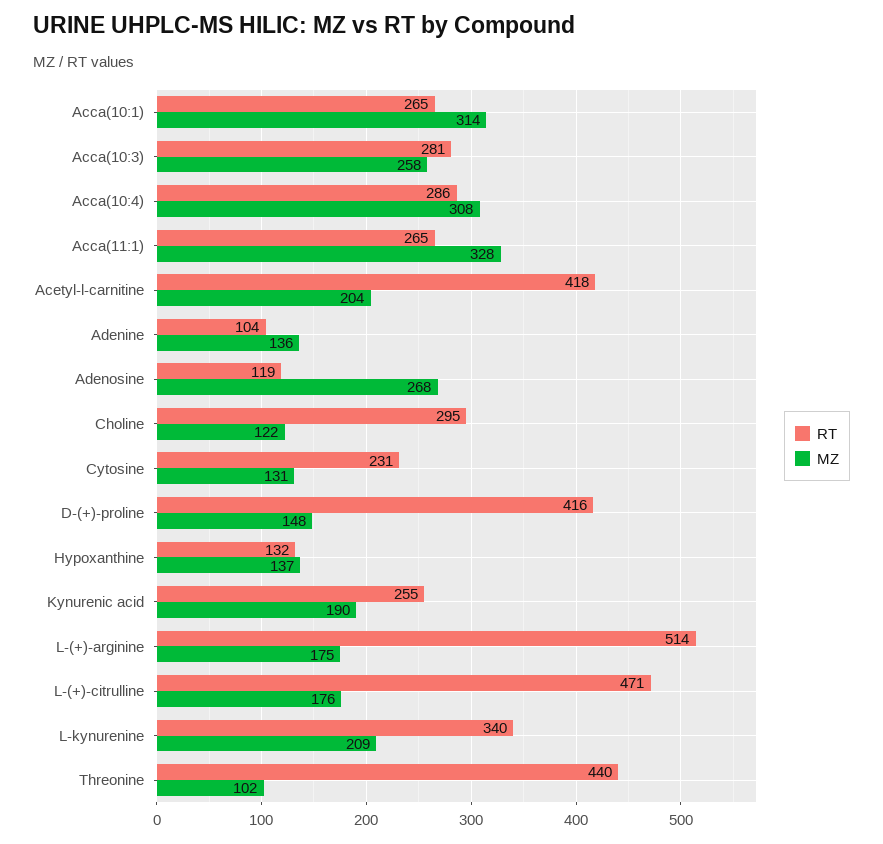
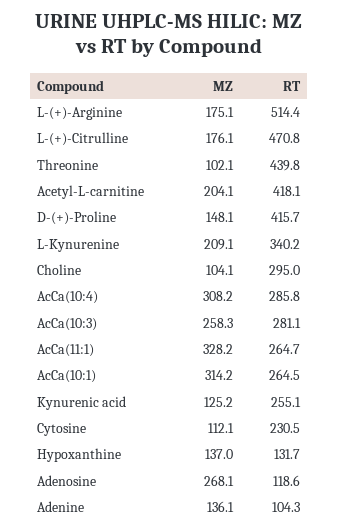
MZ, Choline: 122 -> 104.1
MZ, Cytosine: 131 -> 112.1
MZ, Kynurenic acid: 190 -> 125.2

